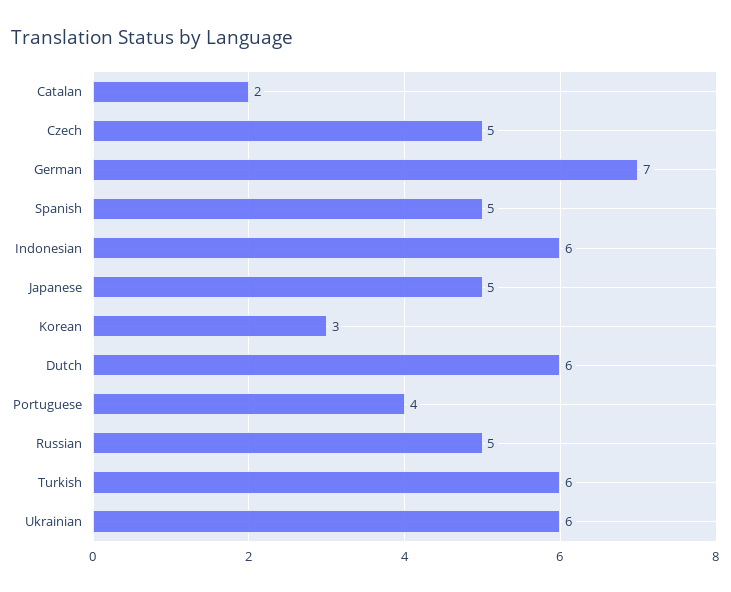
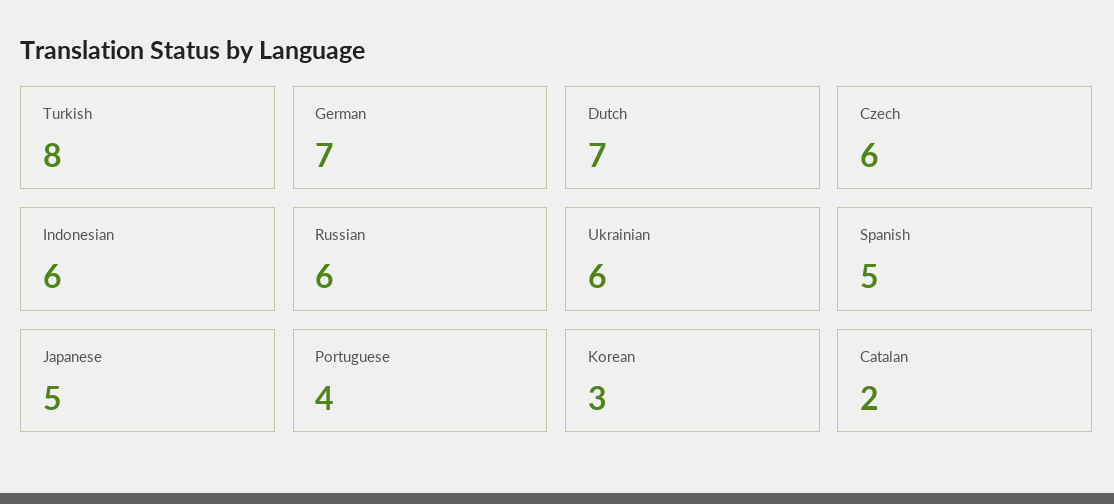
Czech: 5 -> 6
Dutch: 6 -> 7
Russian: 5 -> 6
Turkish: 6 -> 8

